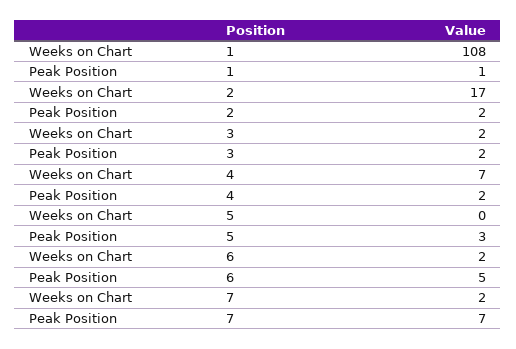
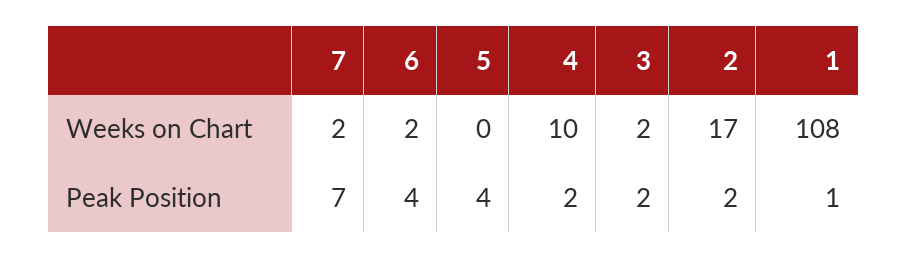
Weeks on Chart, 4: 7 -> 10
Peak Position, 5: 3 -> 4
Peak Position, 6: 5 -> 4

